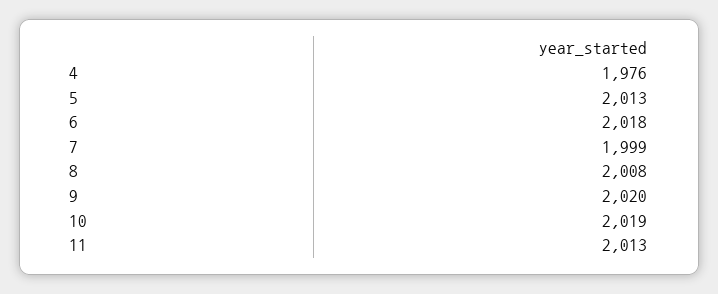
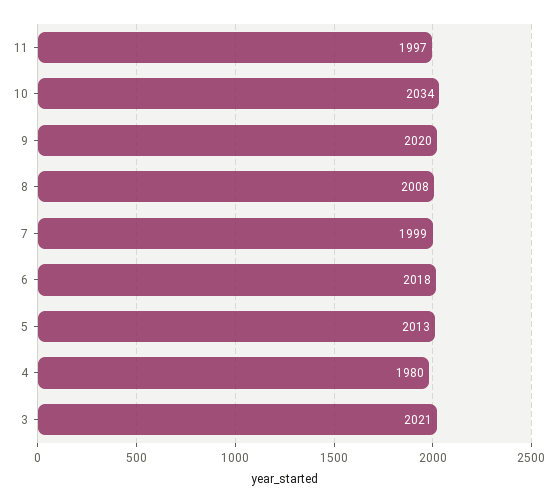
4: 1976 -> 1980
10: 2019 -> 2034
11: 2013 -> 1997
3: none -> 2021

